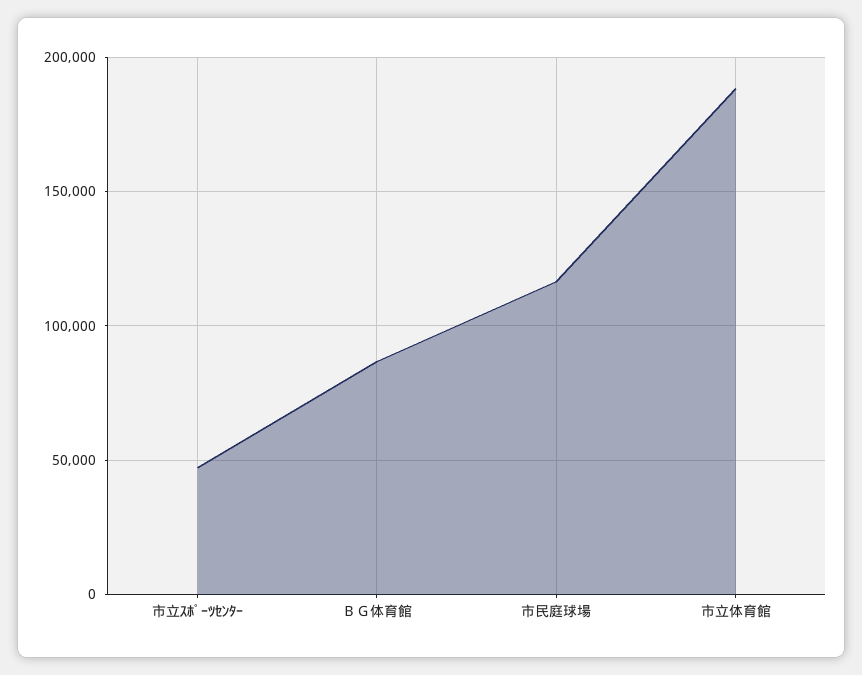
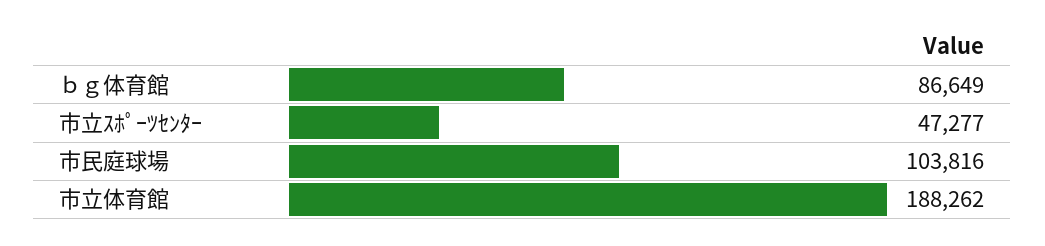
市民庭球場: 115000 -> 103816

